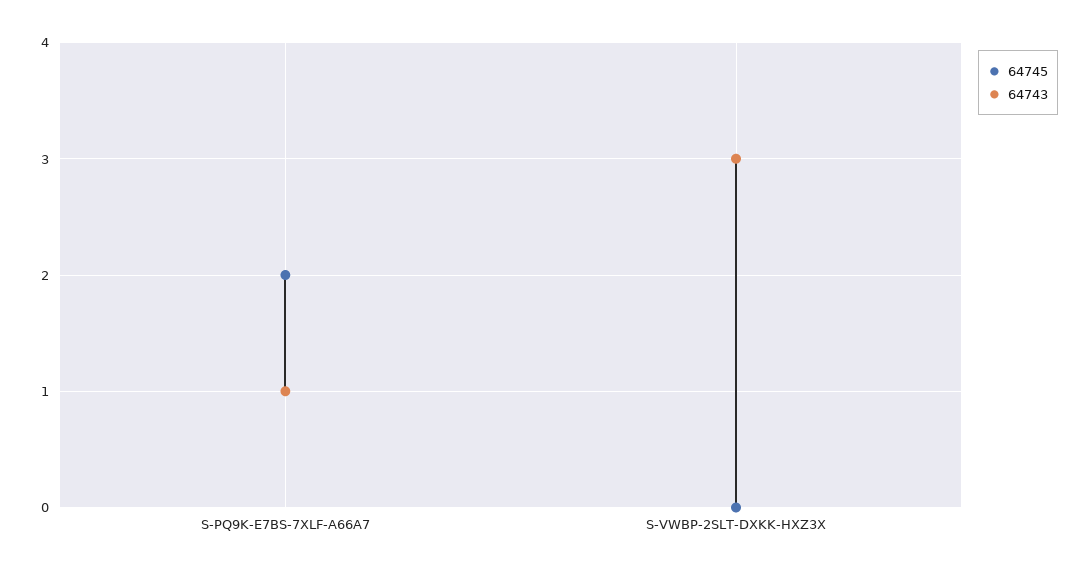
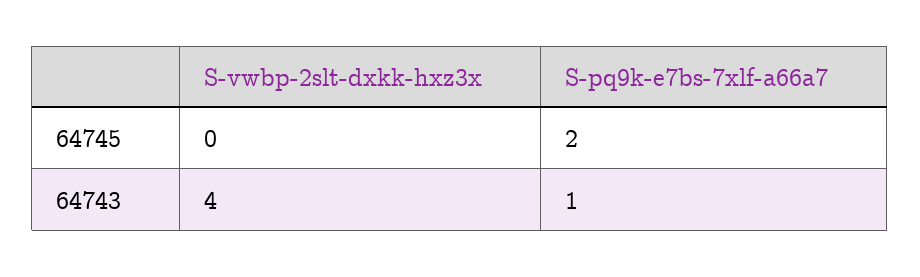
64743, S-VWBP-2SLT-DXKK-HXZ3X: 3 -> 4

